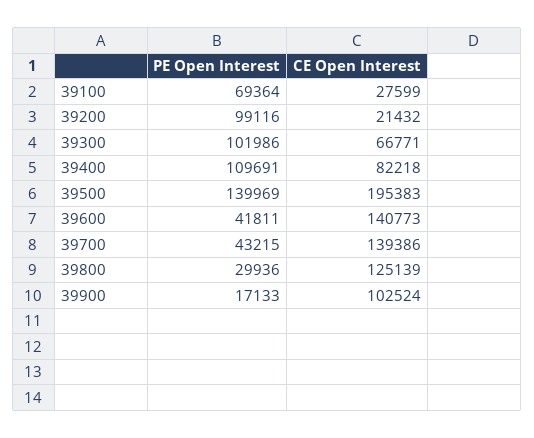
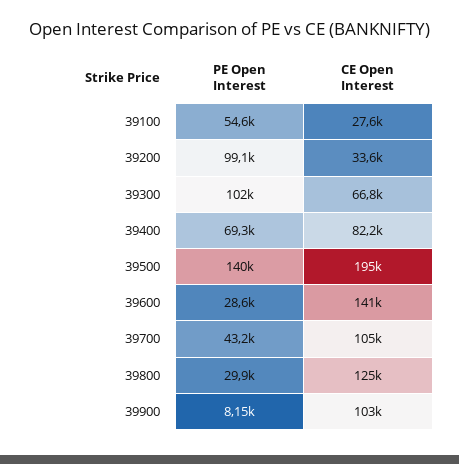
PE Open Interest, 39100: 69364 -> 54600
CE Open Interest, 39200: 21432 -> 33600
PE Open Interest, 39400: 109691 -> 69300
PE Open Interest, 39600: 41811 -> 28600
CE Open Interest, 39700: 139386 -> 105000
PE Open Interest, 39900: 17133 -> 8150

